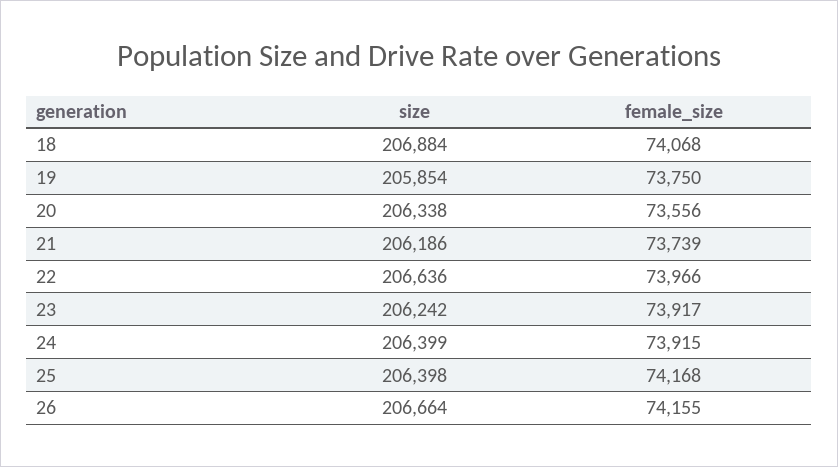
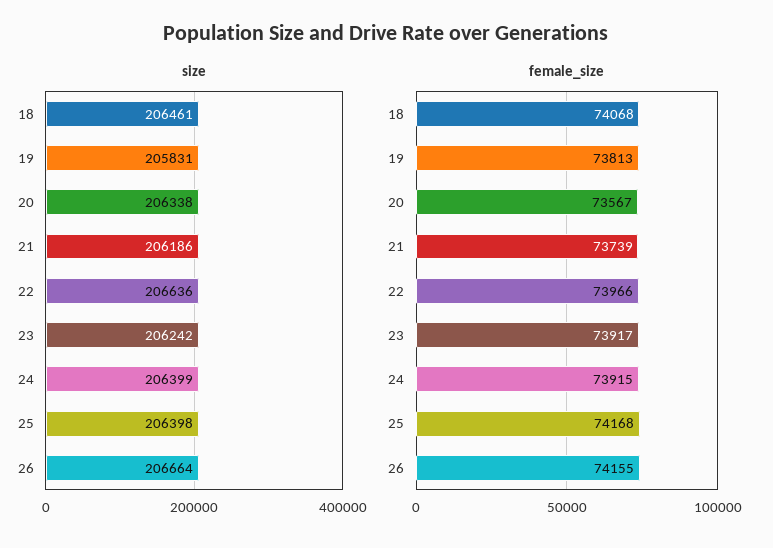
size, 18: 206884 -> 206461
size, 19: 205854 -> 205831
female_size, 19: 73750 -> 73813
female_size, 20: 73556 -> 73567

